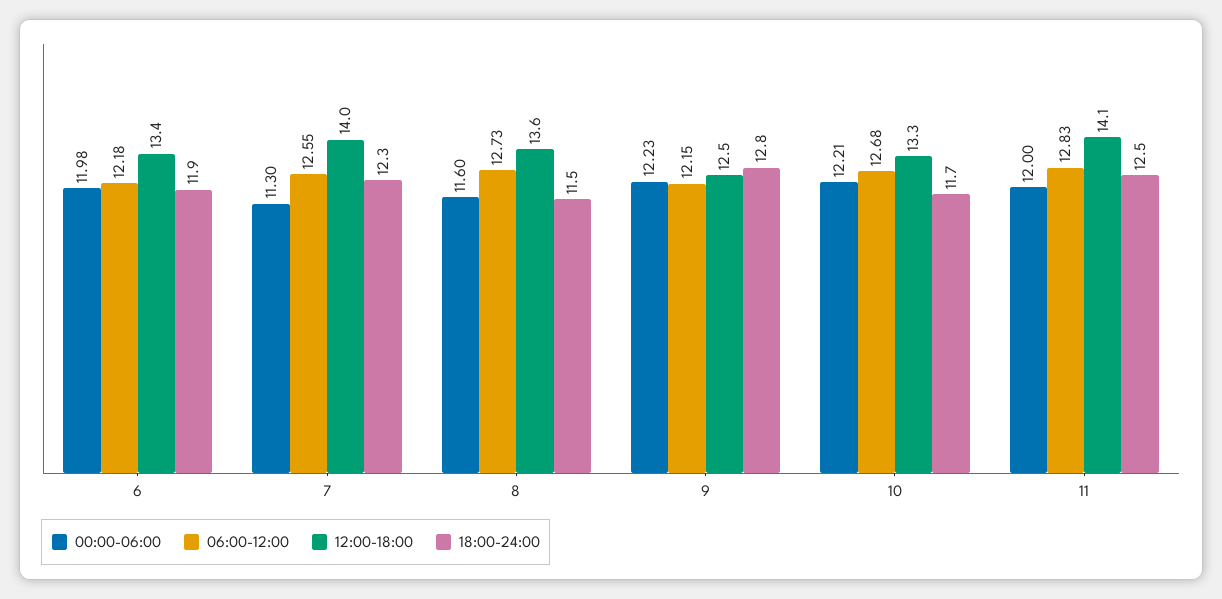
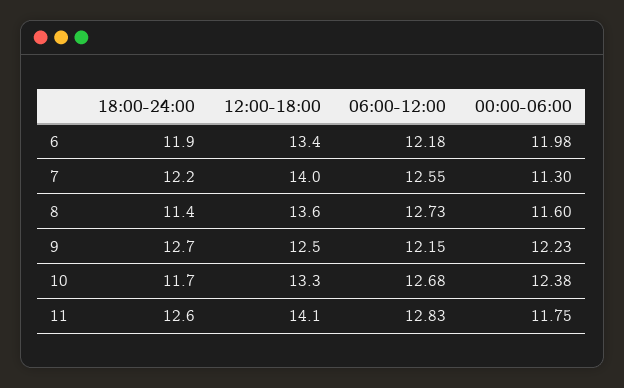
18:00-24:00, 7: 12.3 -> 12.2
18:00-24:00, 8: 11.5 -> 11.4
18:00-24:00, 9: 12.8 -> 12.7
00:00-06:00, 10: 12.21 -> 12.38
00:00-06:00, 11: 12 -> 11.75
18:00-24:00, 11: 12.5 -> 12.6

